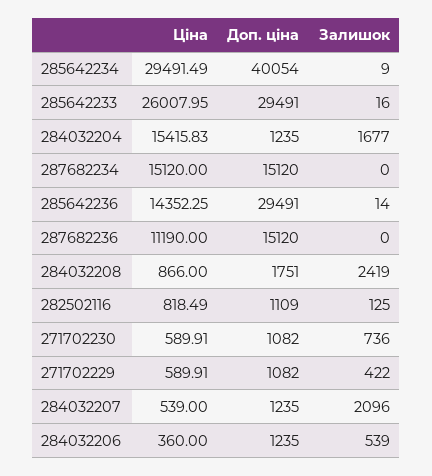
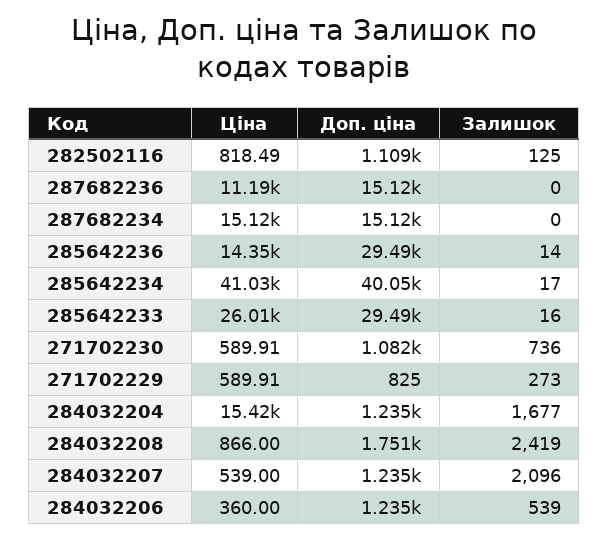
Ціна, 285642234: 29491.49 -> 41030
Залишок, 285642234: 9 -> 17
Доп. ціна, 271702229: 1082 -> 825
Залишок, 271702229: 422 -> 273

